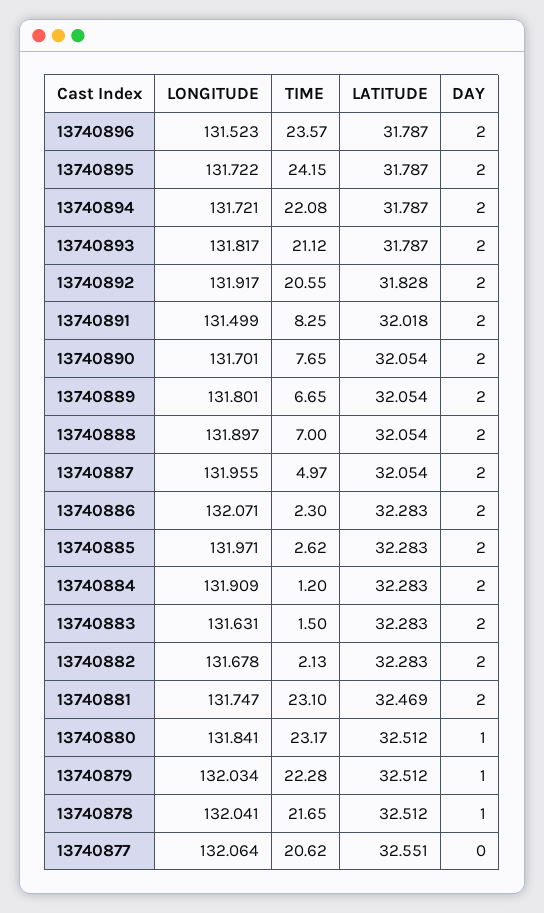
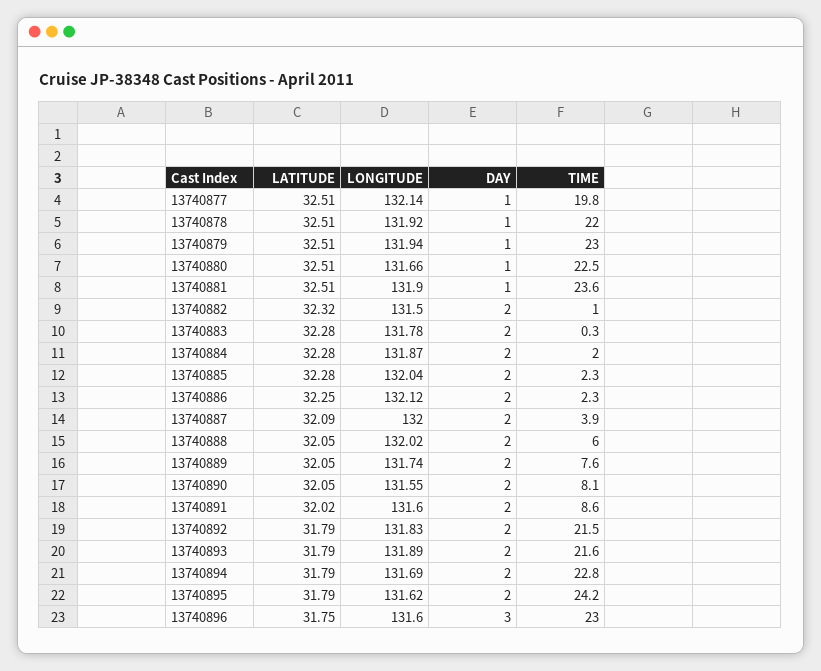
LONGITUDE, 13740896: 131.523 -> 131.6
TIME, 13740896: 23.57 -> 23
LATITUDE, 13740896: 31.787 -> 31.75
DAY, 13740896: 2 -> 3
LONGITUDE, 13740895: 131.722 -> 131.62
LONGITUDE, 13740894: 131.721 -> 131.69
TIME, 13740894: 22.08 -> 22.8
LONGITUDE, 13740893: 131.817 -> 131.89
TIME, 13740893: 21.12 -> 21.6
LONGITUDE, 13740892: 131.917 -> 131.83
TIME, 13740892: 20.55 -> 21.5
LATITUDE, 13740892: 31.828 -> 31.79
LONGITUDE, 13740891: 131.499 -> 131.6
TIME, 13740891: 8.25 -> 8.6
LONGITUDE, 13740890: 131.701 -> 131.55
TIME, 13740890: 7.65 -> 8.1
LONGITUDE, 13740889: 131.801 -> 131.74
TIME, 13740889: 6.65 -> 7.6
LONGITUDE, 13740888: 131.897 -> 132.02
TIME, 13740888: 7 -> 6
LONGITUDE, 13740887: 131.955 -> 132
TIME, 13740887: 4.97 -> 3.9
LATITUDE, 13740887: 32.054 -> 32.09
LONGITUDE, 13740886: 132.071 -> 132.12
LATITUDE, 13740886: 32.283 -> 32.25
LONGITUDE, 13740885: 131.971 -> 132.04
TIME, 13740885: 2.62 -> 2.3
LONGITUDE, 13740884: 131.909 -> 131.87
TIME, 13740884: 1.2 -> 2
LONGITUDE, 13740883: 131.631 -> 131.78
TIME, 13740883: 1.5 -> 0.3
LONGITUDE, 13740882: 131.678 -> 131.5
TIME, 13740882: 2.13 -> 1
LATITUDE, 13740882: 32.283 -> 32.32
LONGITUDE, 13740881: 131.747 -> 131.9
TIME, 13740881: 23.1 -> 23.6
LATITUDE, 13740881: 32.469 -> 32.51
DAY, 13740881: 2 -> 1
LONGITUDE, 13740880: 131.841 -> 131.66
TIME, 13740880: 23.17 -> 22.5
LONGITUDE, 13740879: 132.034 -> 131.94
TIME, 13740879: 22.28 -> 23
LONGITUDE, 13740878: 132.041 -> 131.92
TIME, 13740878: 21.65 -> 22
LONGITUDE, 13740877: 132.064 -> 132.14
TIME, 13740877: 20.62 -> 19.8
LATITUDE, 13740877: 32.551 -> 32.51
DAY, 13740877: 0 -> 1

